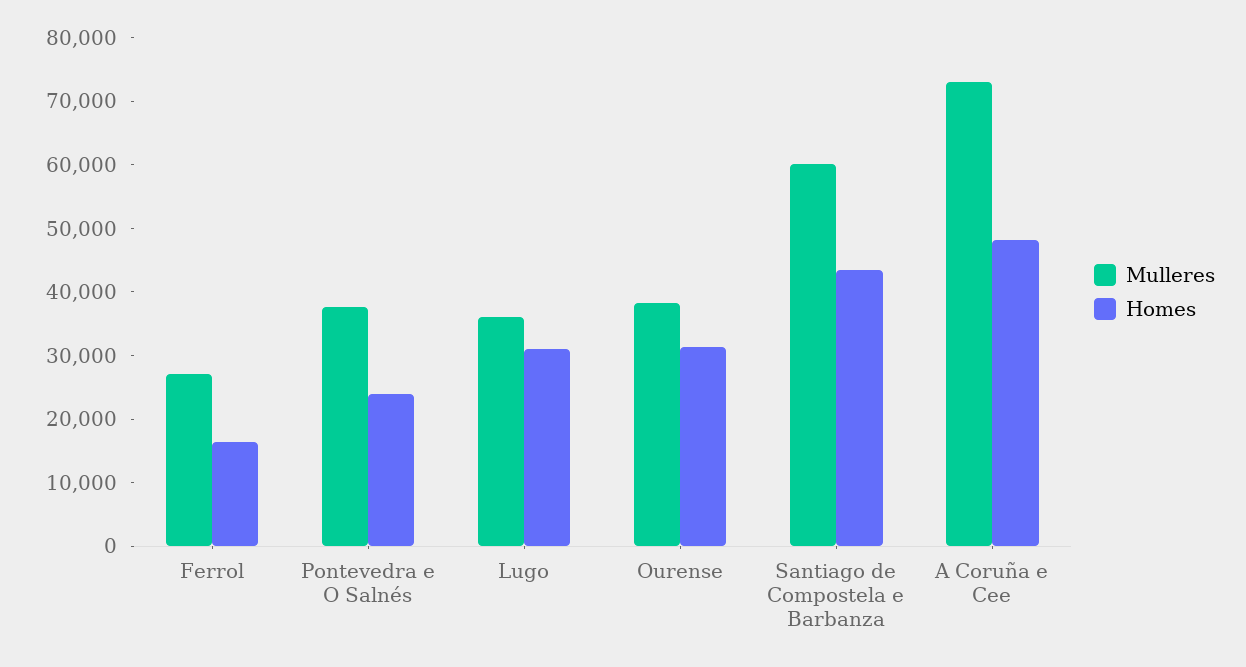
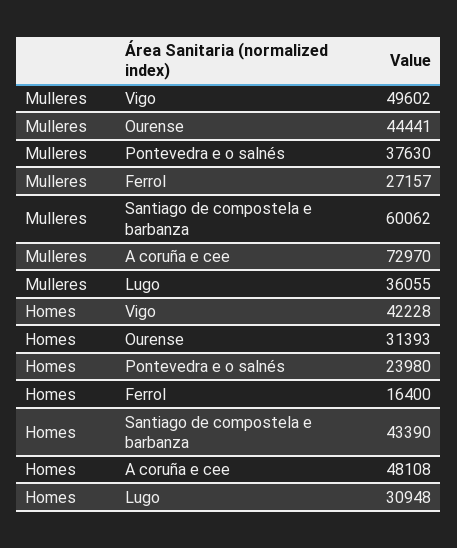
Mulleres, Ourense: 38000 -> 44441
Mulleres, Vigo: none -> 49602
Homes, Vigo: none -> 42228

